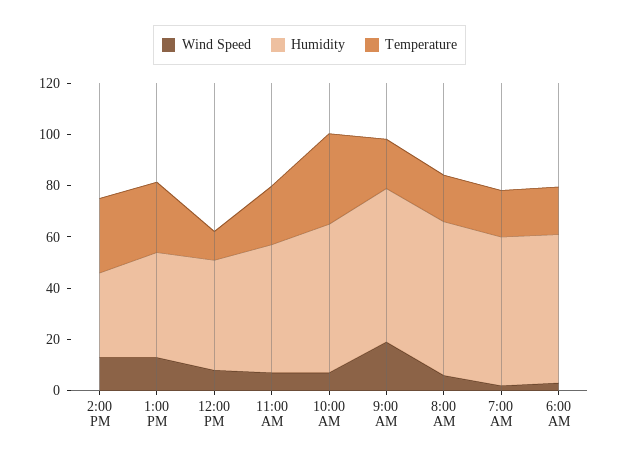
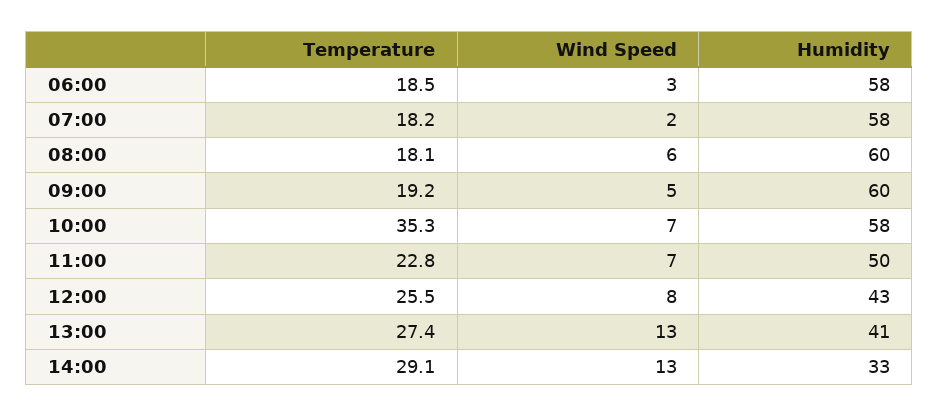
Temperature, 12:00 PM: 10 -> 25.5
Wind Speed, 9:00 AM: 20 -> 5

